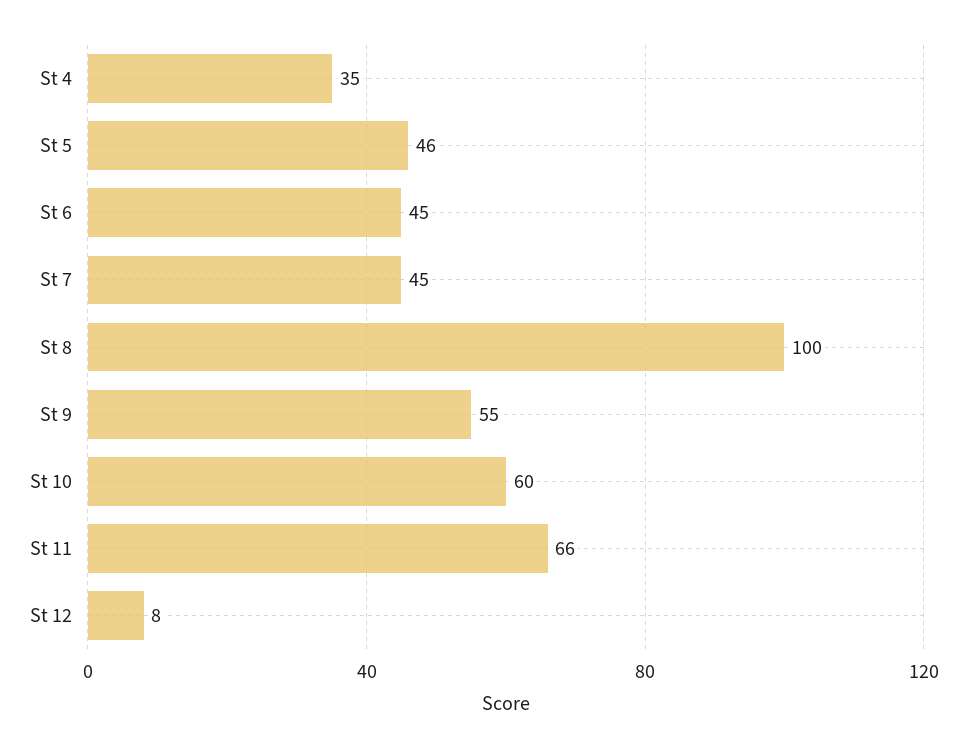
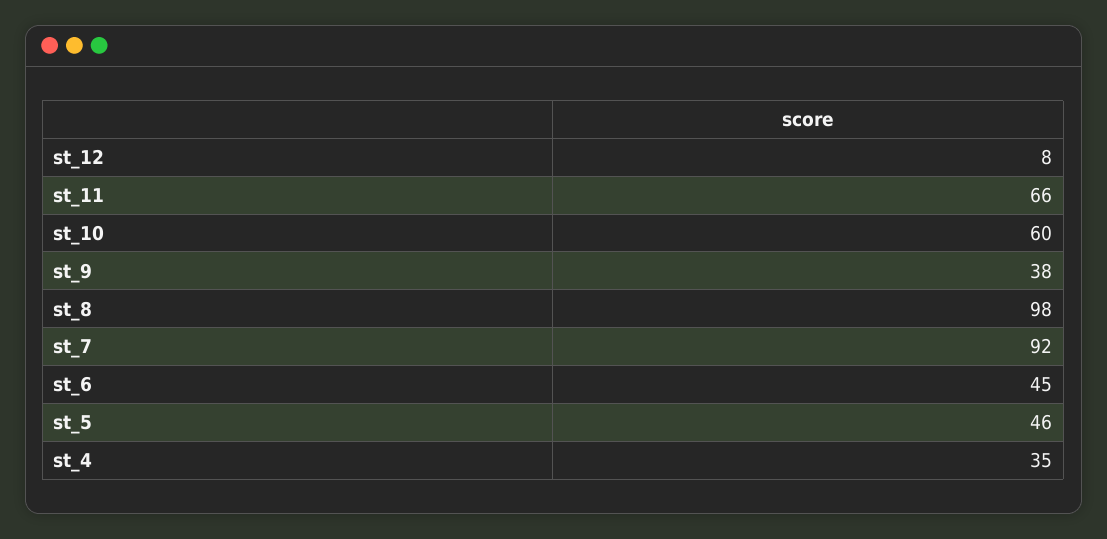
St 7: 45 -> 92
St 8: 100 -> 98
St 9: 55 -> 38

